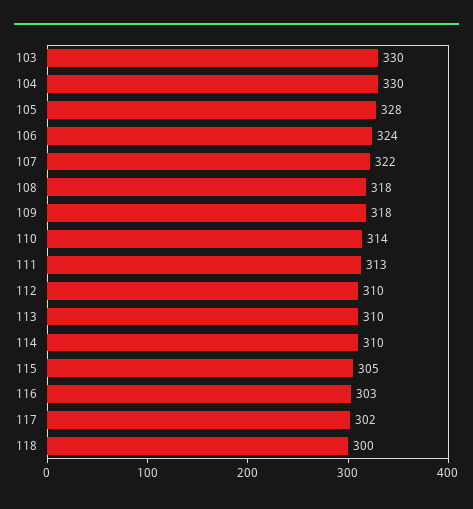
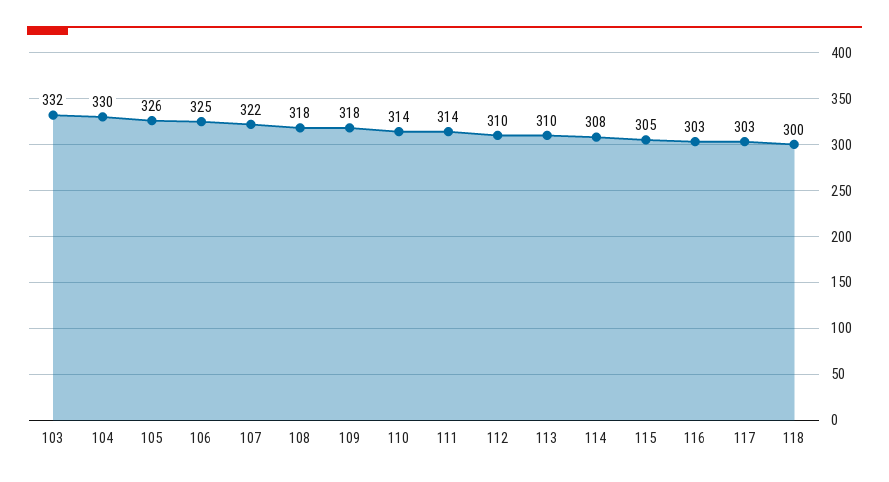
103: 330 -> 332
105: 328 -> 326
106: 324 -> 325
111: 313 -> 314
114: 310 -> 308
117: 302 -> 303

